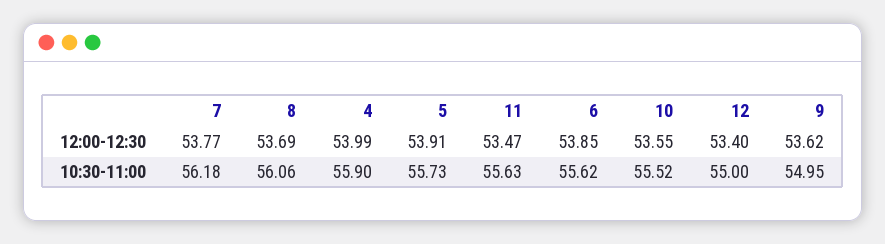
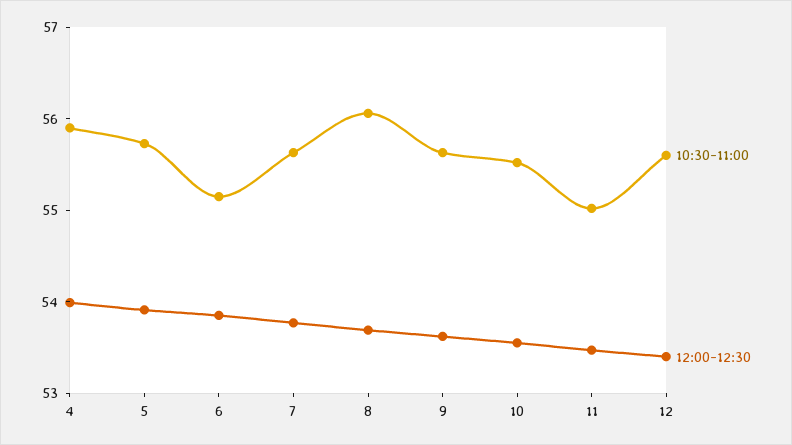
10:30-11:00, 7: 56.18 -> 55.6
10:30-11:00, 11: 55.63 -> 55
10:30-11:00, 6: 55.62 -> 55.2
10:30-11:00, 12: 55 -> 55.6
10:30-11:00, 9: 54.95 -> 55.6

